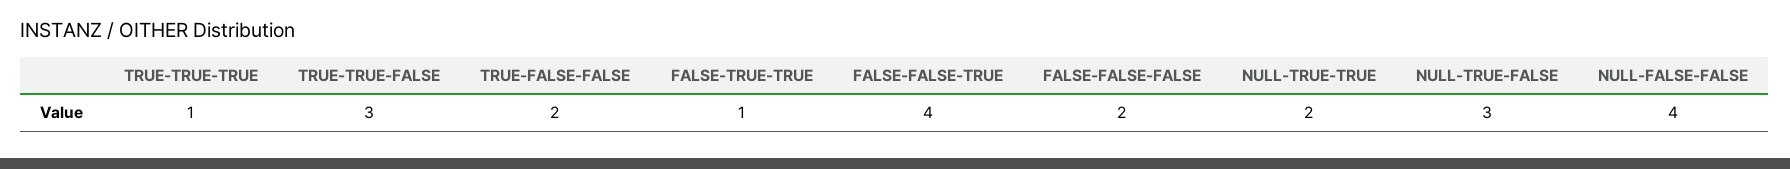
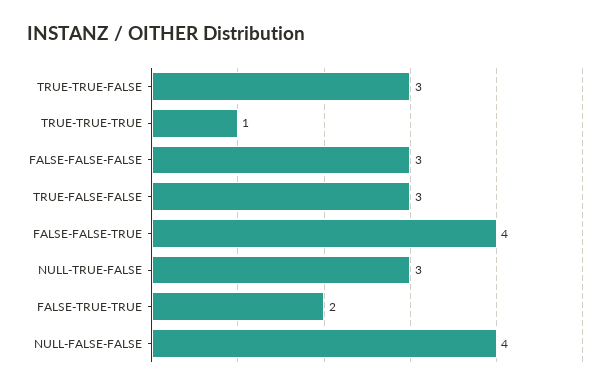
TRUE-FALSE-FALSE: 2 -> 3
FALSE-TRUE-TRUE: 1 -> 2
FALSE-FALSE-FALSE: 2 -> 3
NULL-TRUE-TRUE: 2 -> none

